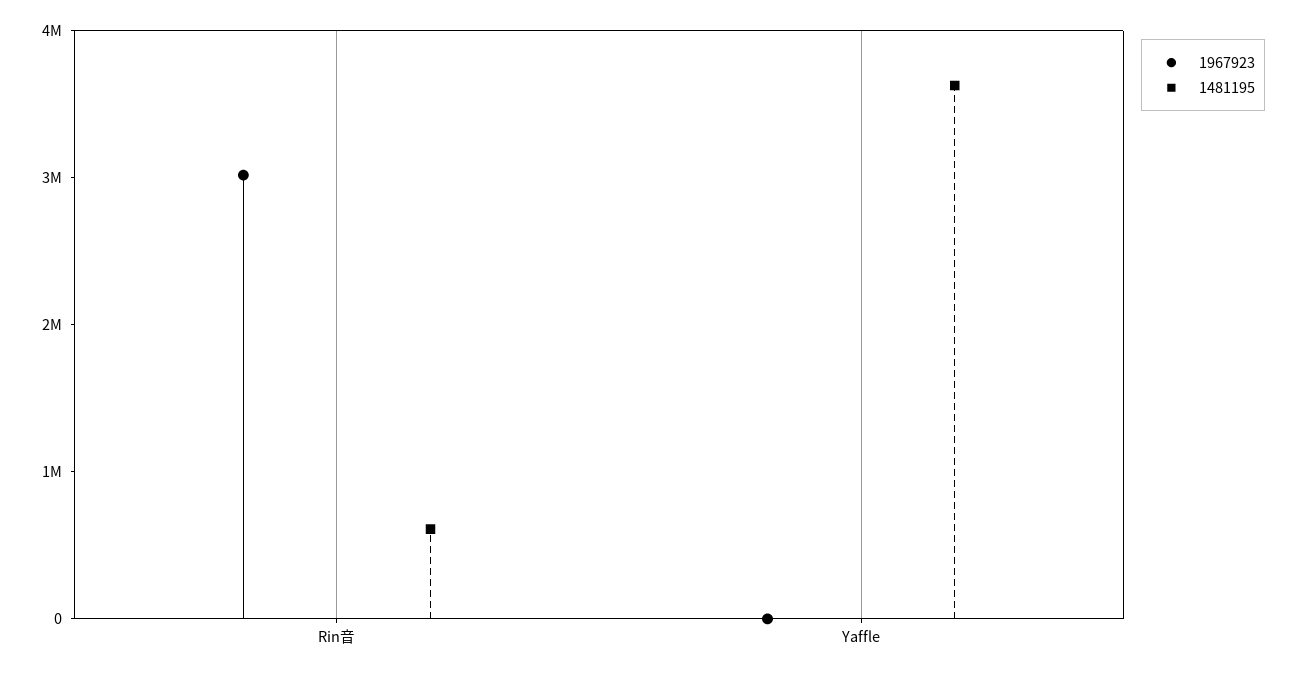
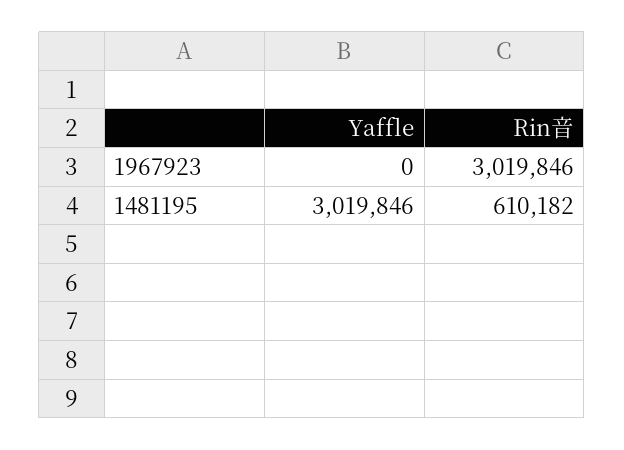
1481195, Yaffle: 3600000 -> 3019846

